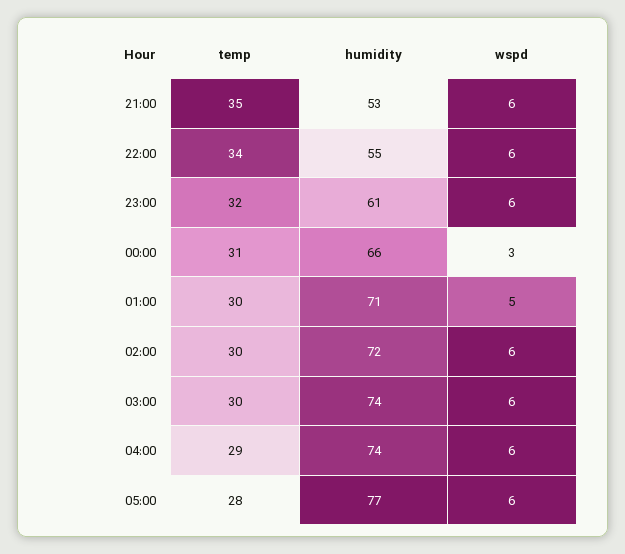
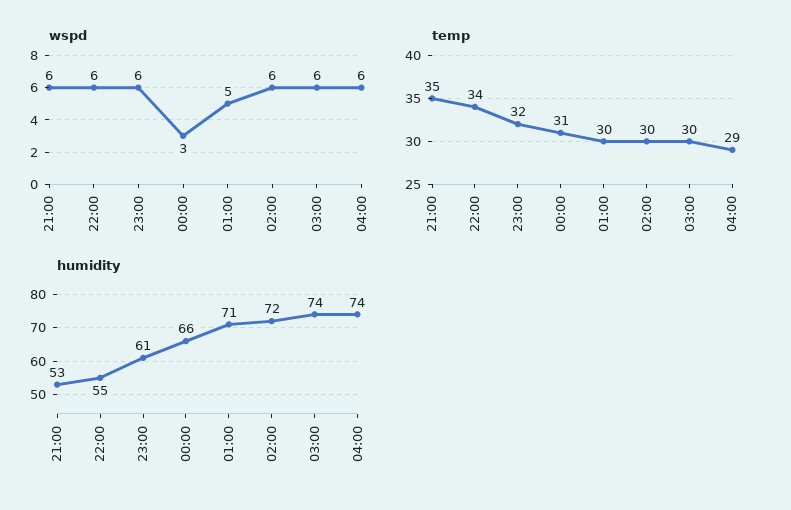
temp, 05:00: 28 -> none
humidity, 05:00: 77 -> none
wspd, 05:00: 6 -> none

